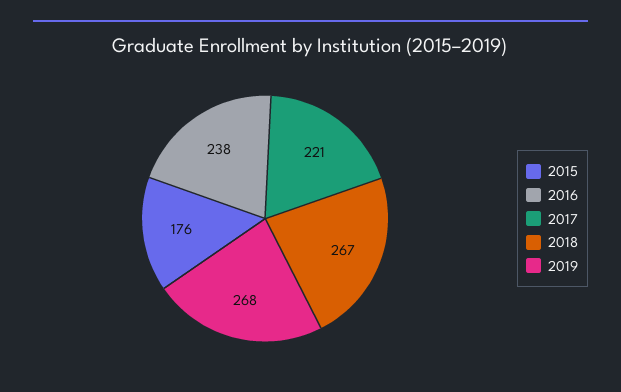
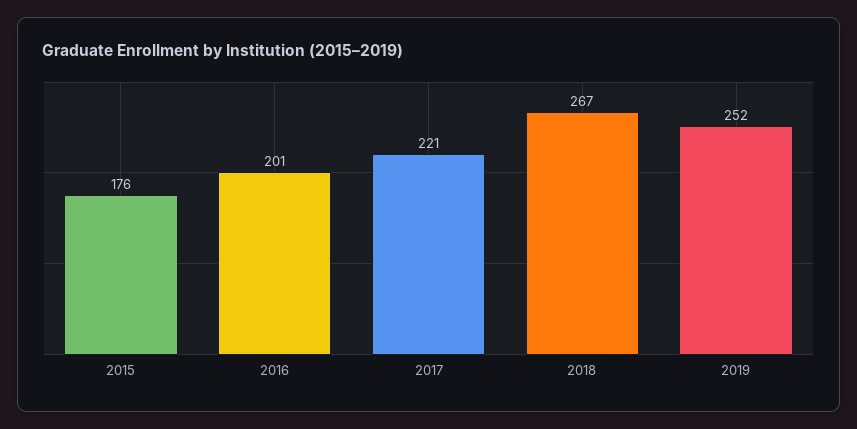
2016: 238 -> 201
2019: 268 -> 252

